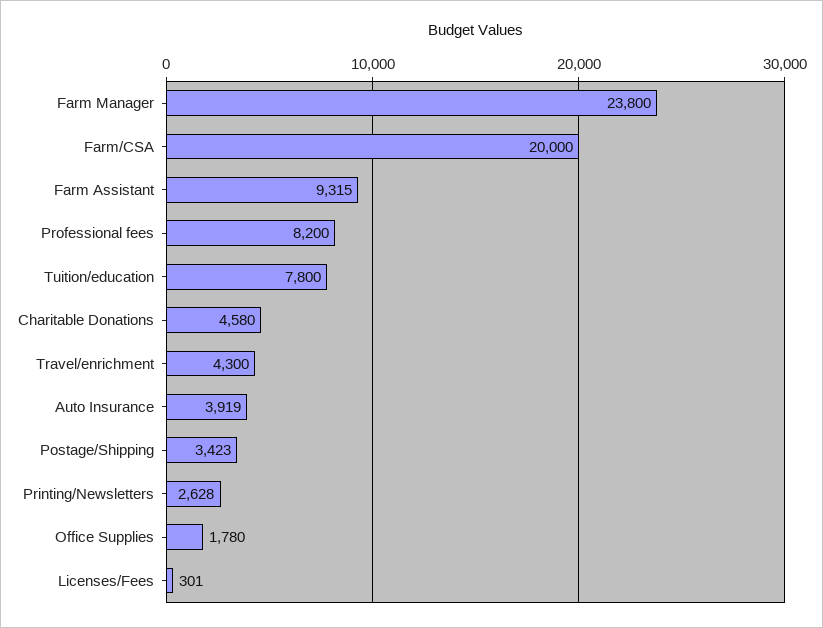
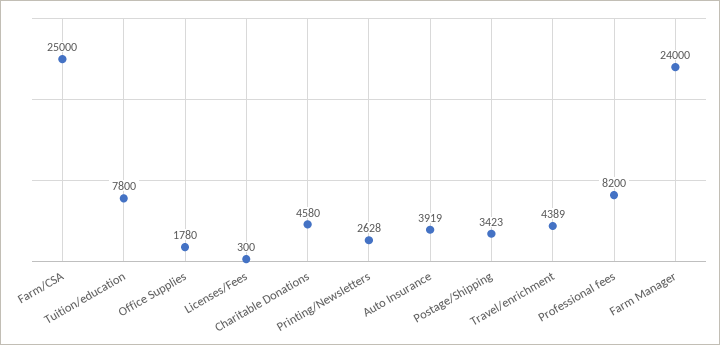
Farm Manager: 23800 -> 24000
Farm/CSA: 20000 -> 25000
Farm Assistant: 9315 -> none
Travel/enrichment: 4300 -> 4389
Licenses/Fees: 301 -> 300

